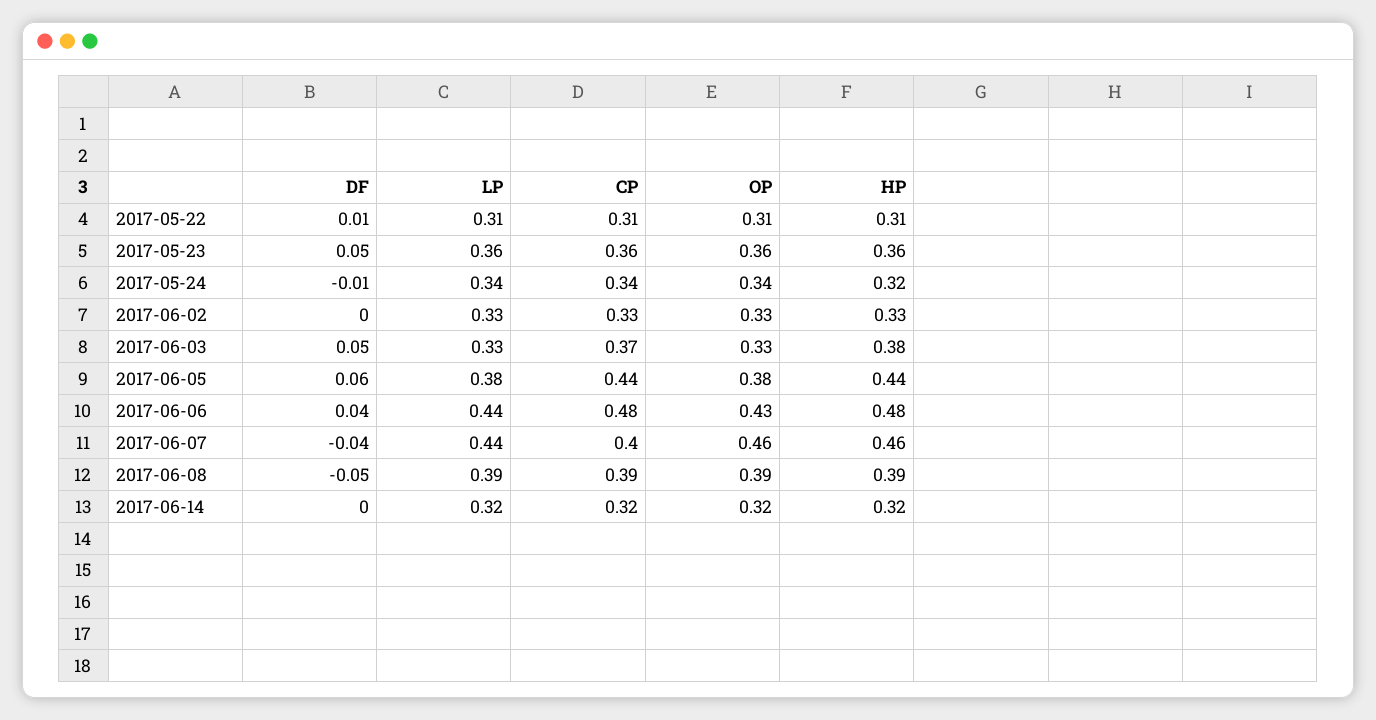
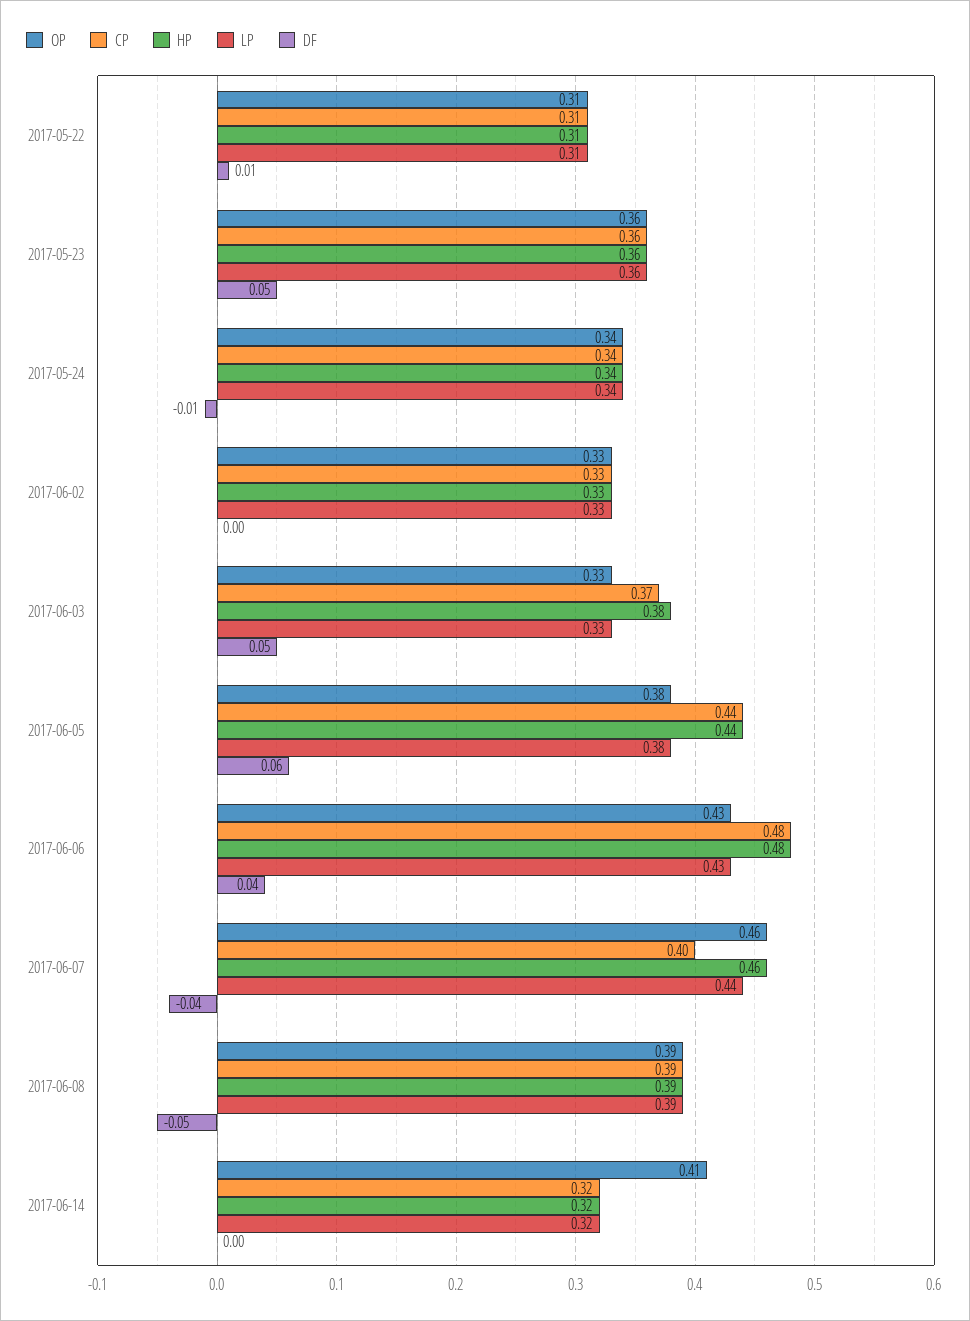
HP, 2017-05-24: 0.32 -> 0.34
LP, 2017-06-06: 0.44 -> 0.43
OP, 2017-06-14: 0.32 -> 0.41

